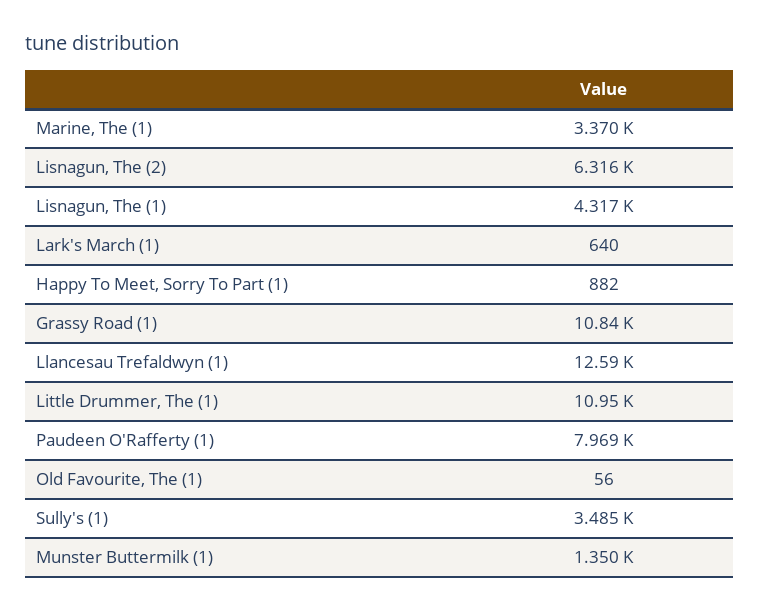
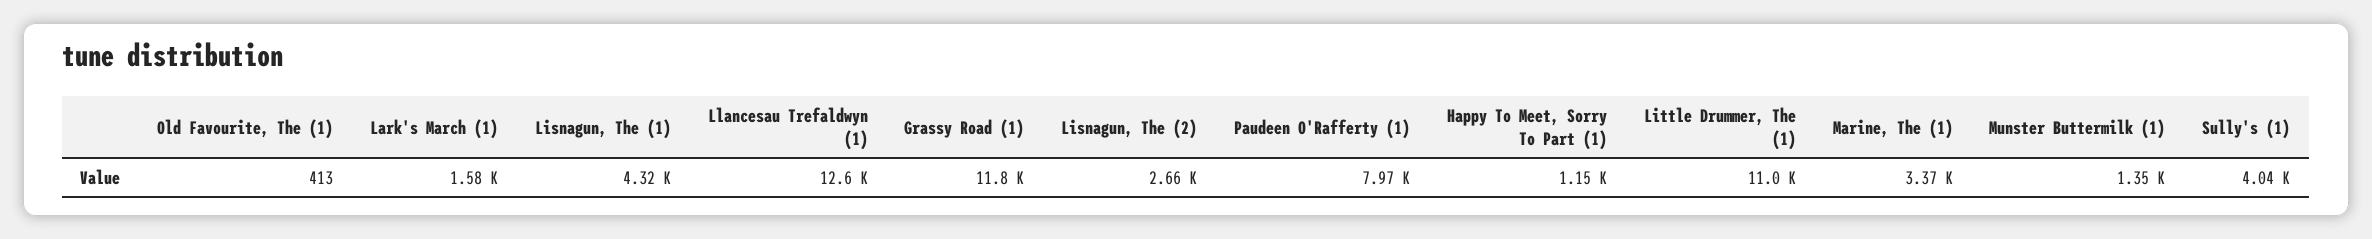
Lisnagun, The (2): 6316 -> 2660
Lark's March (1): 640 -> 1580
Happy To Meet, Sorry To Part (1): 882 -> 1150
Grassy Road (1): 10840 -> 11800
Old Favourite, The (1): 56 -> 413
Sully's (1): 3485 -> 4040

